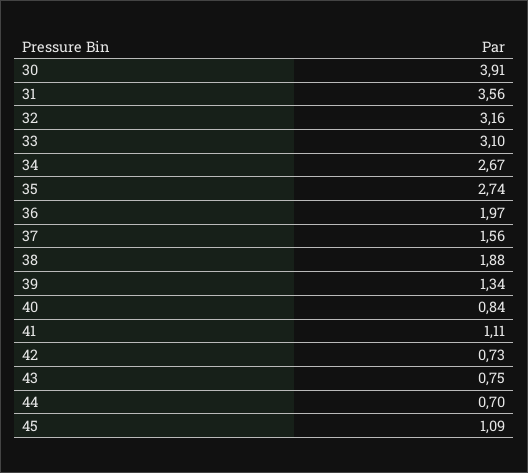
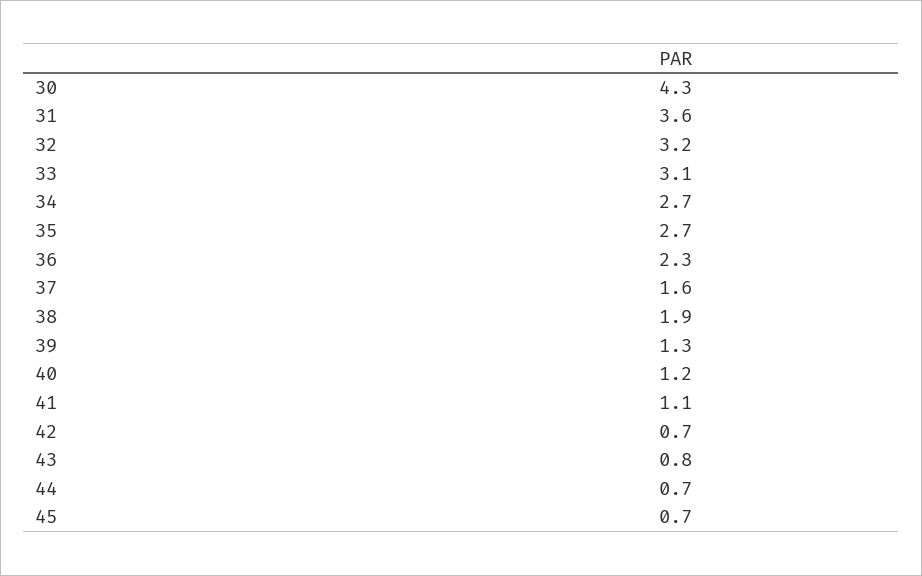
30: 3.91 -> 4.3
36: 1.97 -> 2.3
40: 0.84 -> 1.2
45: 1.09 -> 0.7

